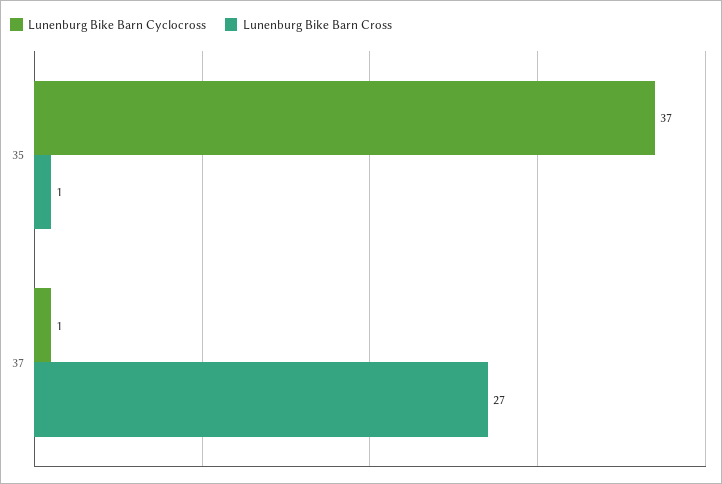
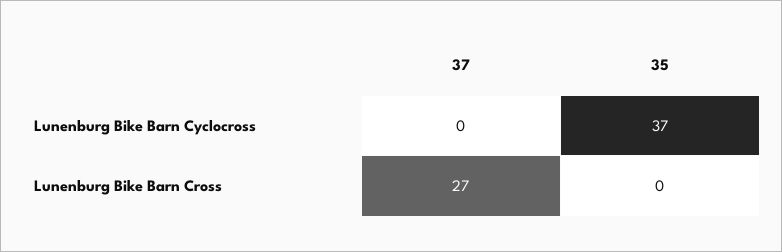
Lunenburg Bike Barn Cross, 35: 1 -> 0
Lunenburg Bike Barn Cyclocross, 37: 1 -> 0

